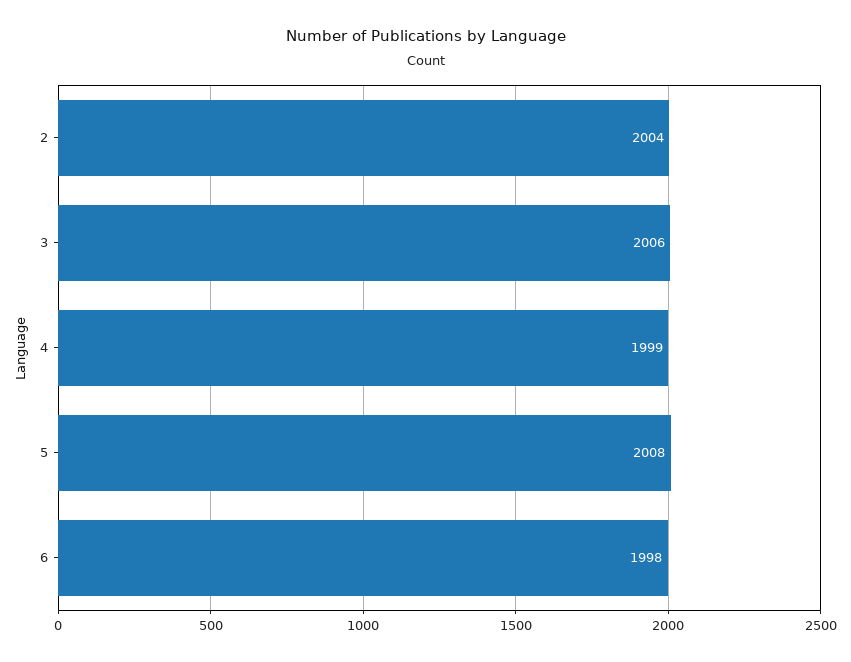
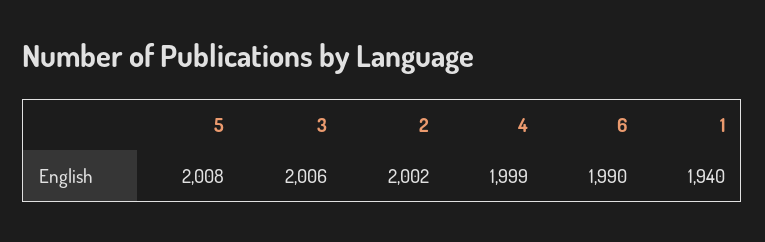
2: 2004 -> 2002
6: 1998 -> 1990
1: none -> 1940

